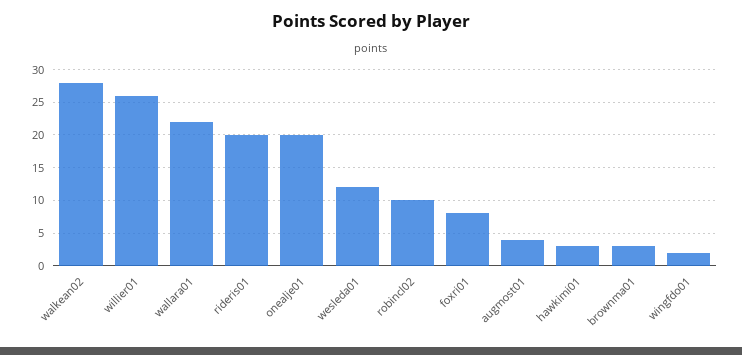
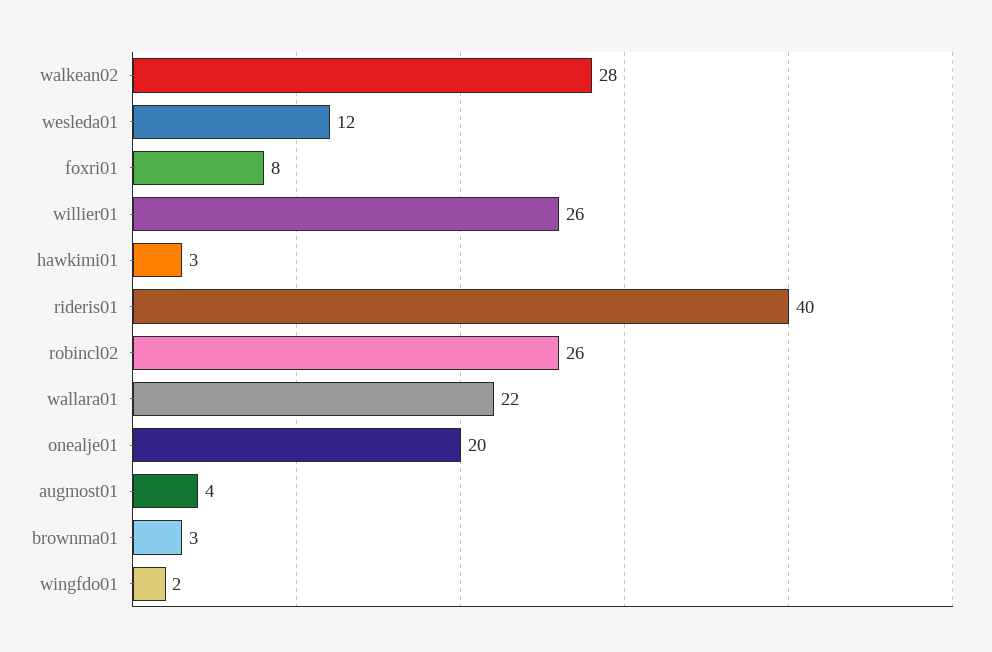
rideris01: 20 -> 40
robincl02: 10 -> 26

